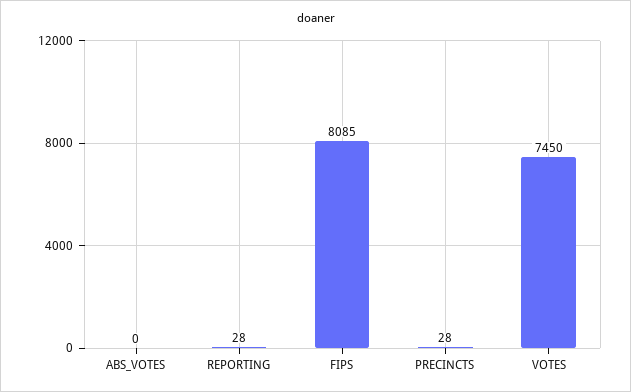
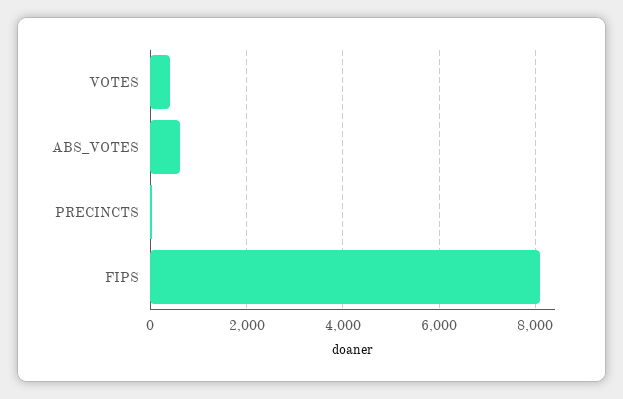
ABS_VOTES: 0 -> 600
REPORTING: 28 -> none
VOTES: 7450 -> 400

